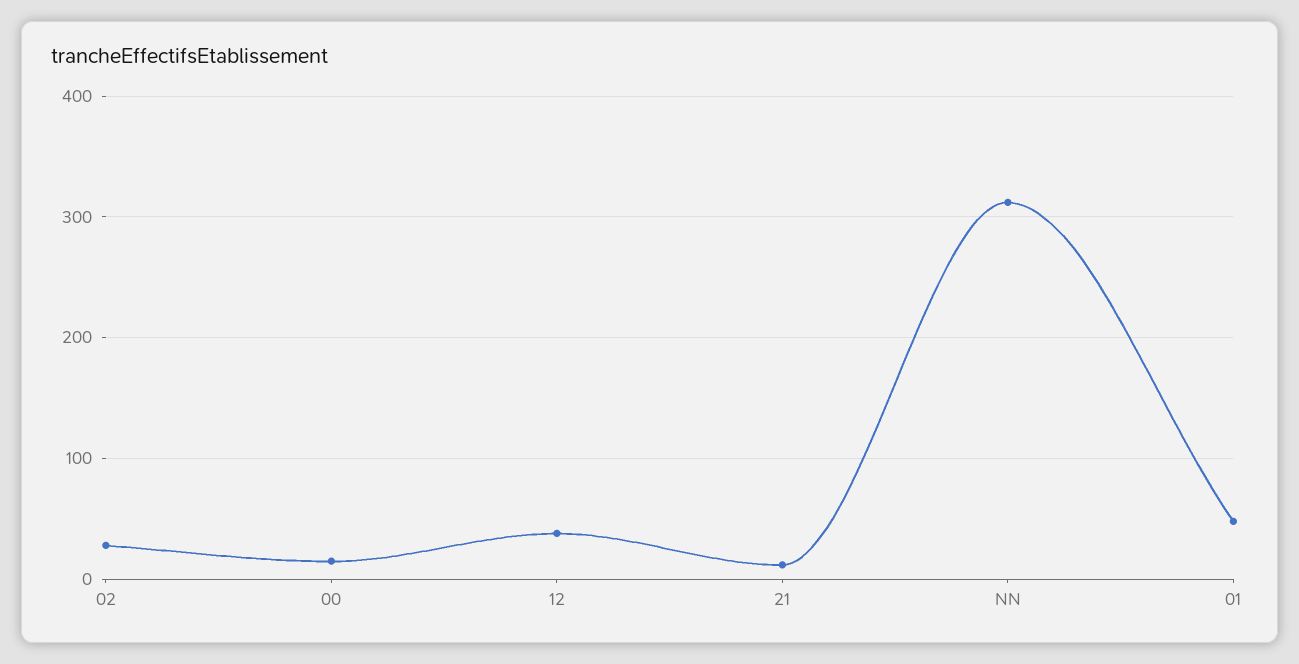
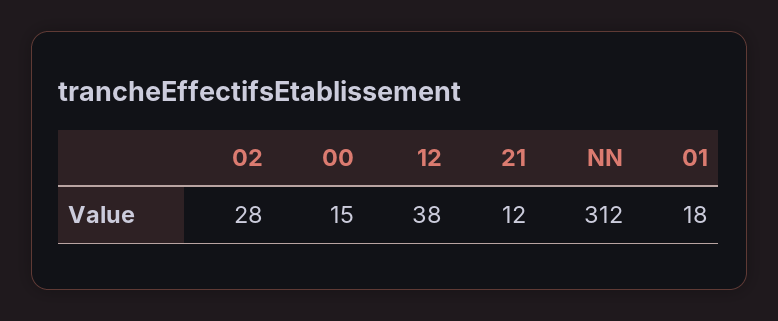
01: 50 -> 18

